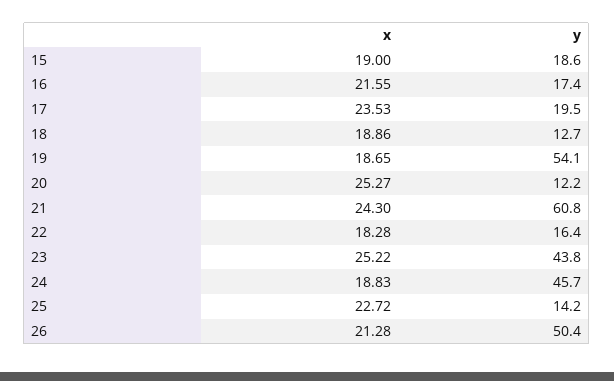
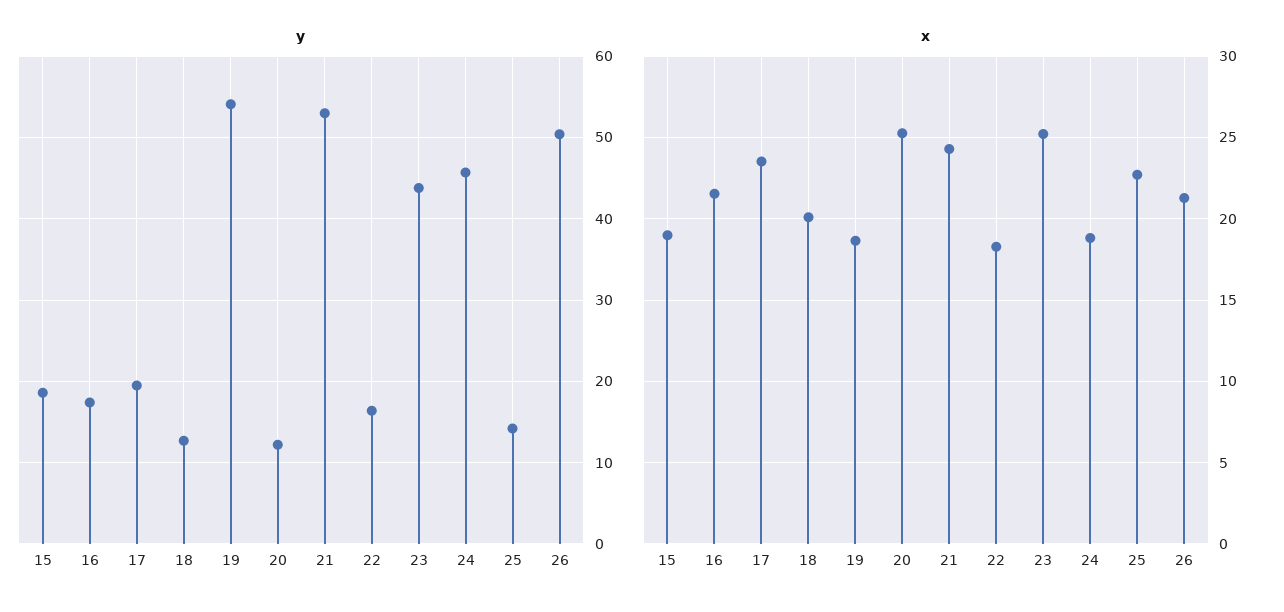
x, 18: 18.86 -> 20
y, 21: 60.8 -> 53

